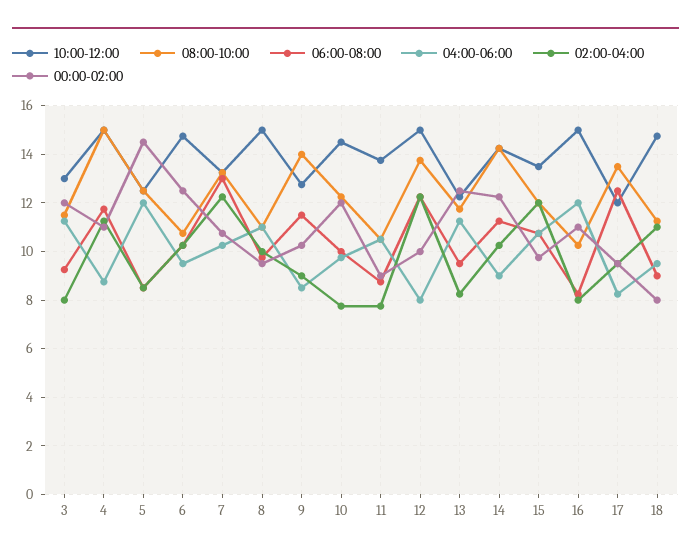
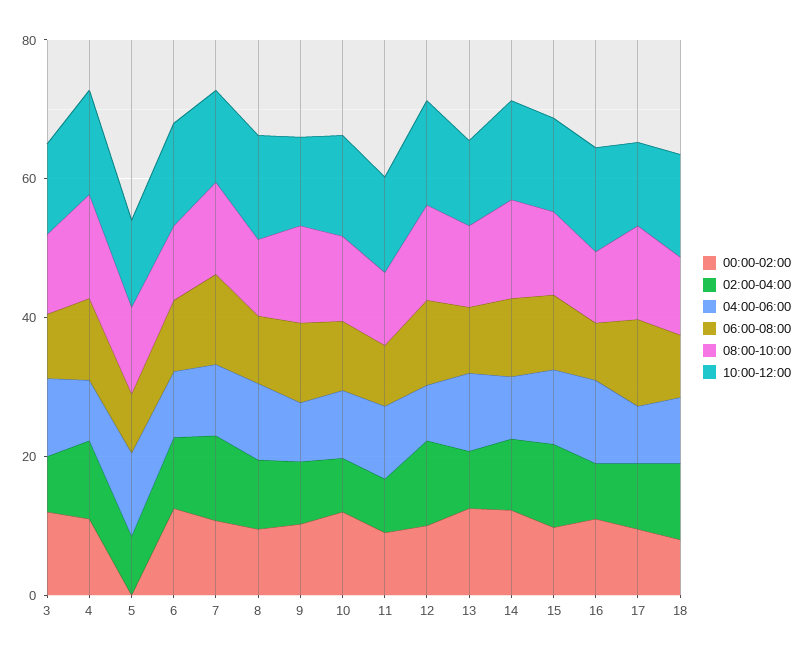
00:00-02:00, 5: 14.5 -> 0

